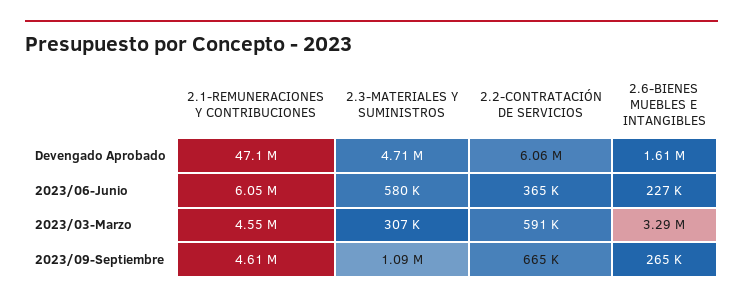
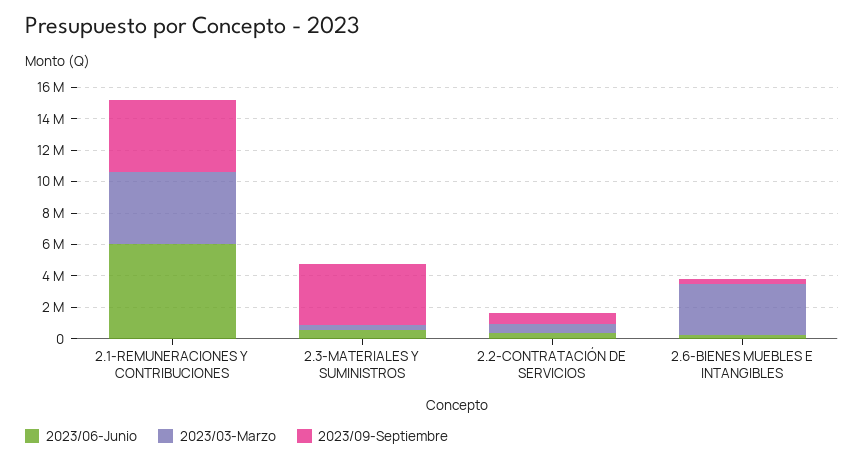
Devengado Aprobado, 2.1-REMUNERACIONES Y CONTRIBUCIONES: 47100000 -> none
Devengado Aprobado, 2.3-MATERIALES Y SUMINISTROS: 4710000 -> none
Devengado Aprobado, 2.2-CONTRATACIÓN DE SERVICIOS: 6060000 -> none
Devengado Aprobado, 2.6-BIENES MUEBLES E INTANGIBLES: 1610000 -> none
2023/09-Septiembre, 2.3-MATERIALES Y SUMINISTROS: 1090000 -> 4000000

